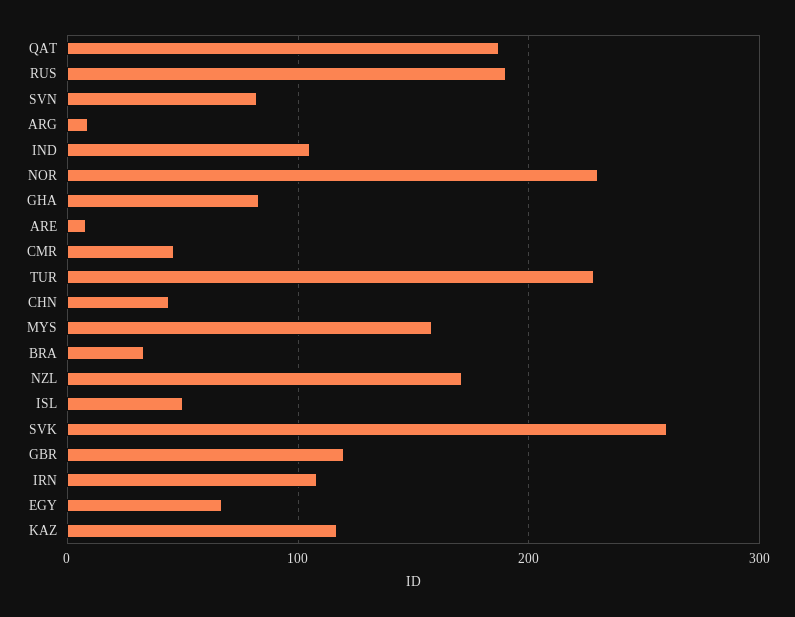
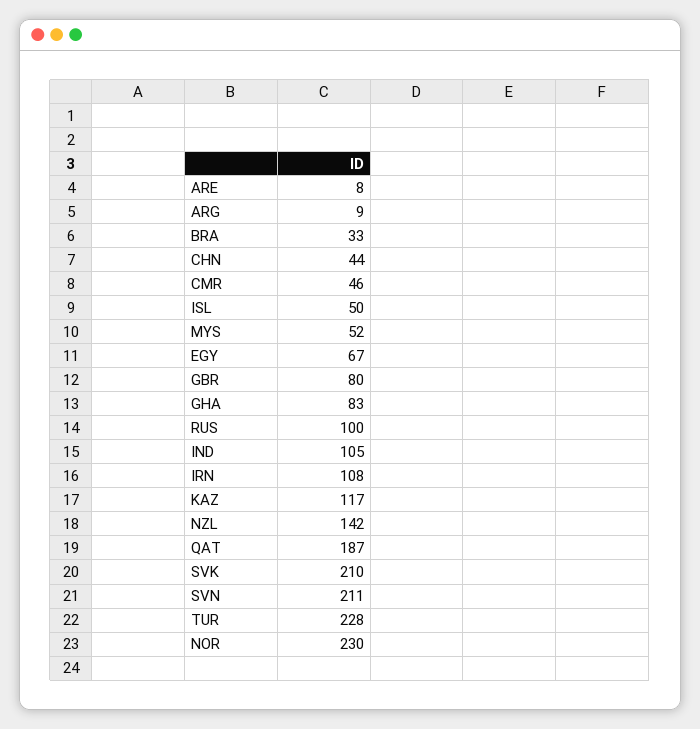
RUS: 190 -> 100
SVN: 80 -> 211
MYS: 160 -> 52
NZL: 170 -> 142
SVK: 260 -> 210
GBR: 120 -> 80

